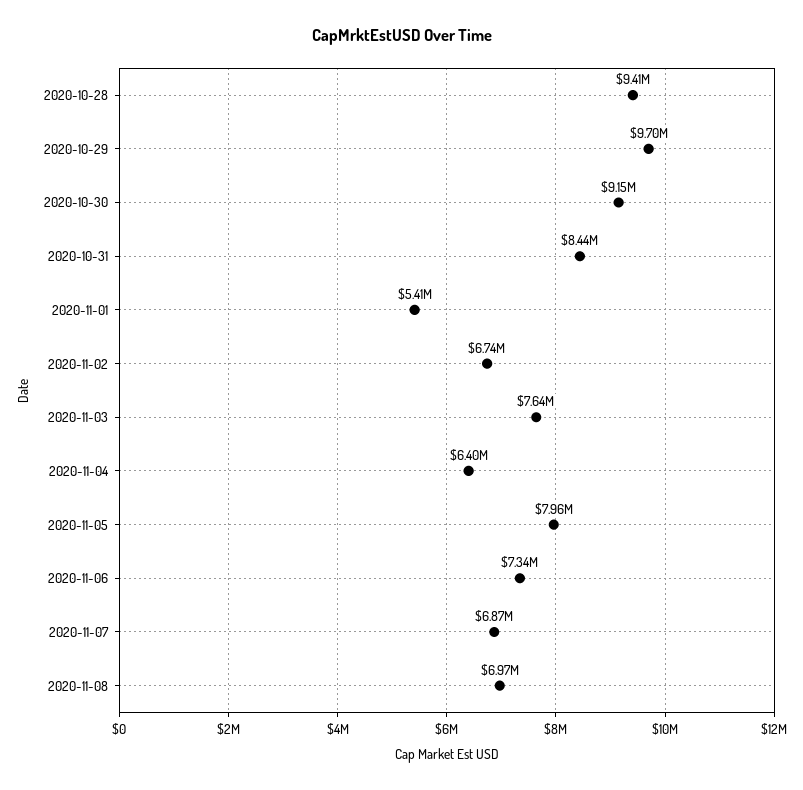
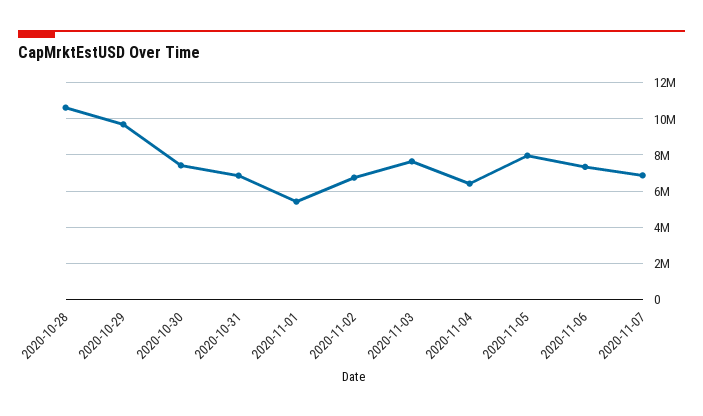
2020-10-28: 9410000 -> 10500000
2020-10-30: 9150000 -> 7500000
2020-10-31: 8440000 -> 7000000
2020-11-08: 6970000 -> none

